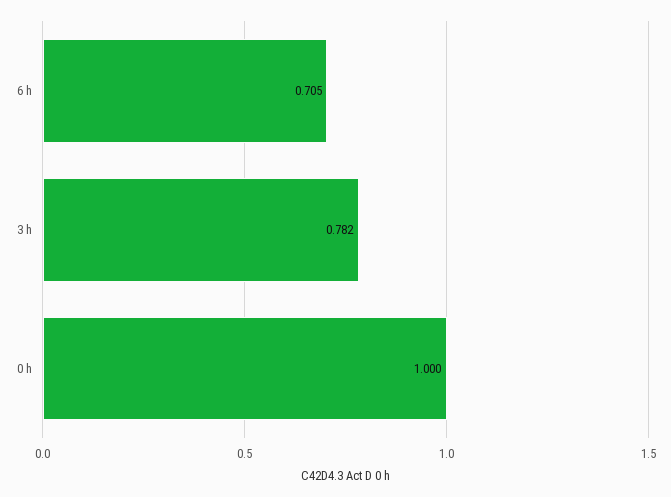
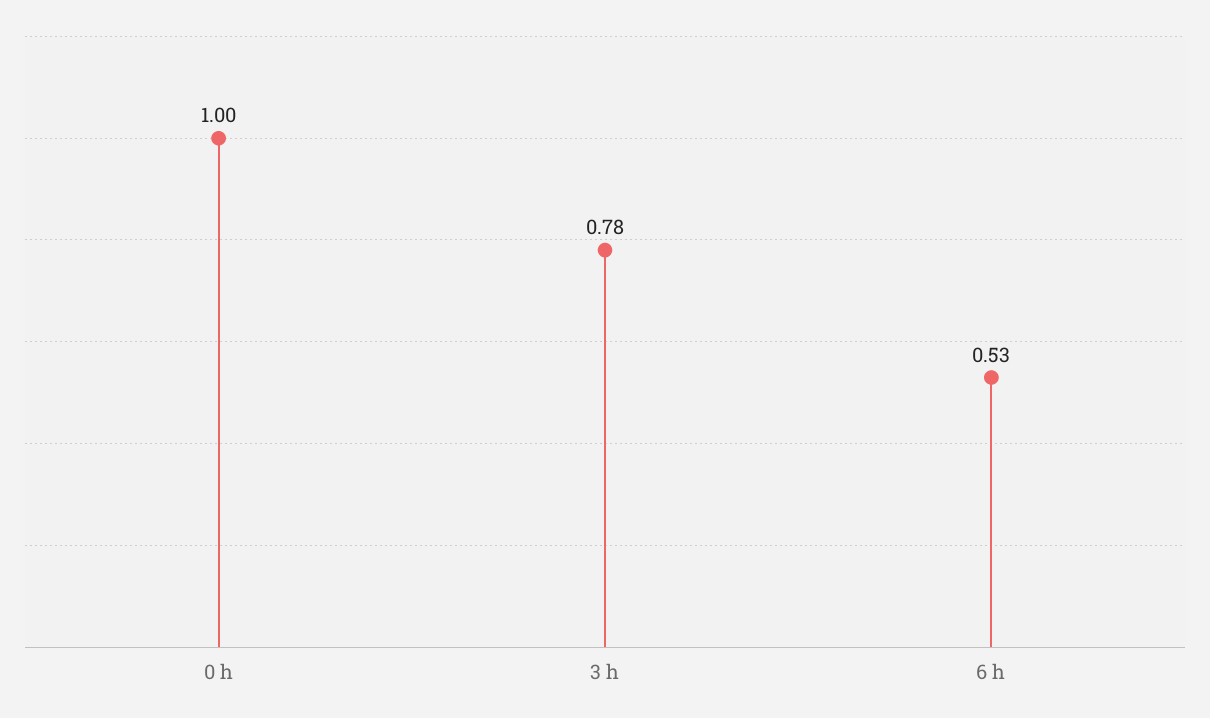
6 h: 0.705 -> 0.53

